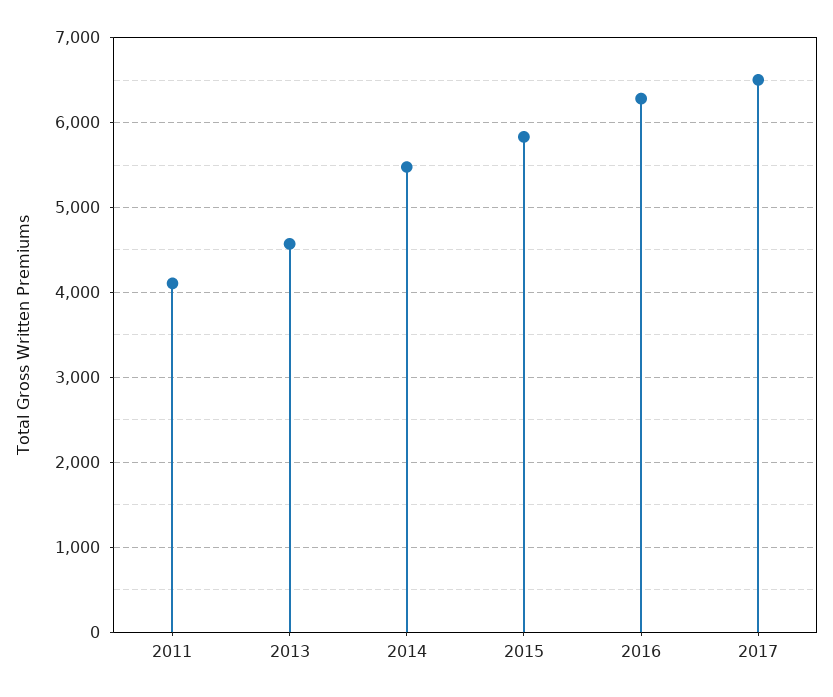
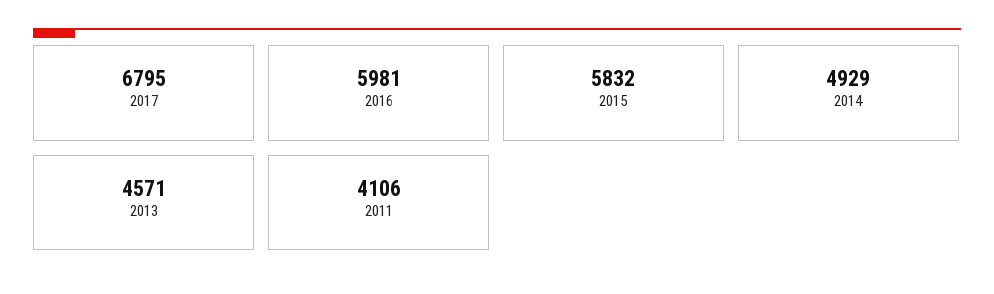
2014: 5500 -> 4929
2016: 6300 -> 5981
2017: 6500 -> 6795

